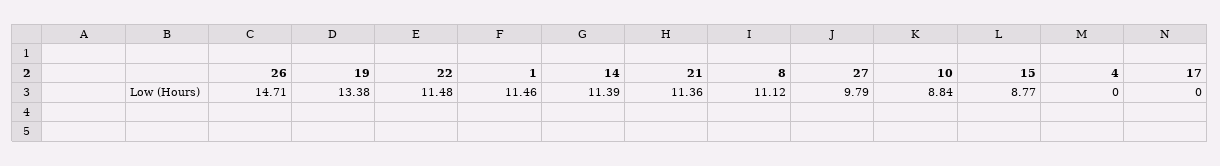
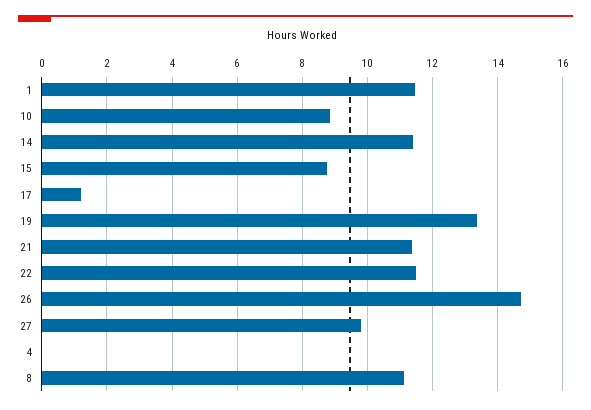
17: 0 -> 1.2

